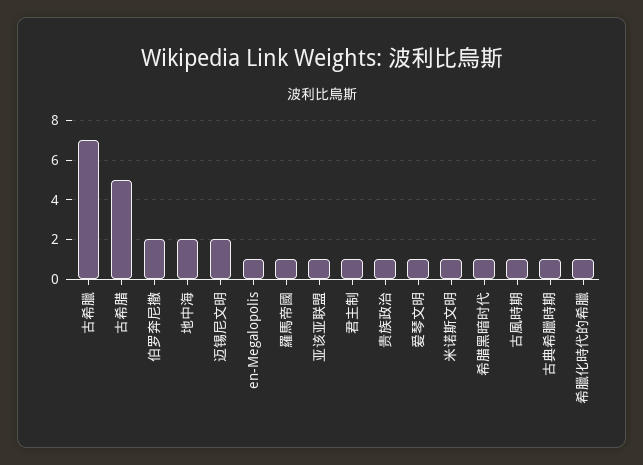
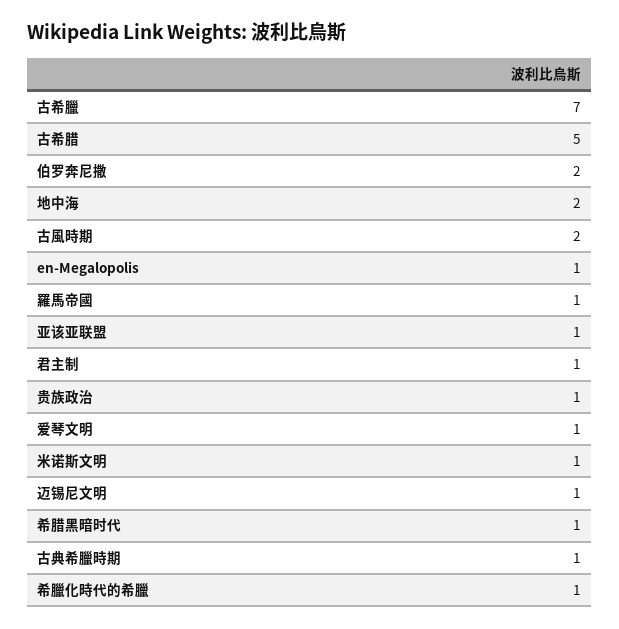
迈锡尼文明: 2 -> 1
古風時期: 1 -> 2

